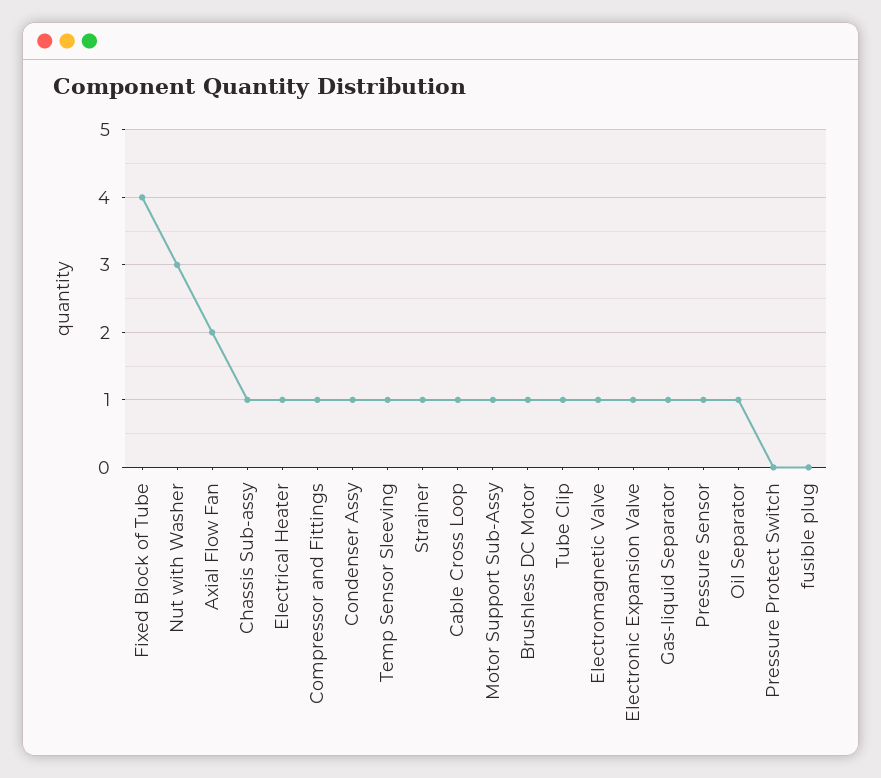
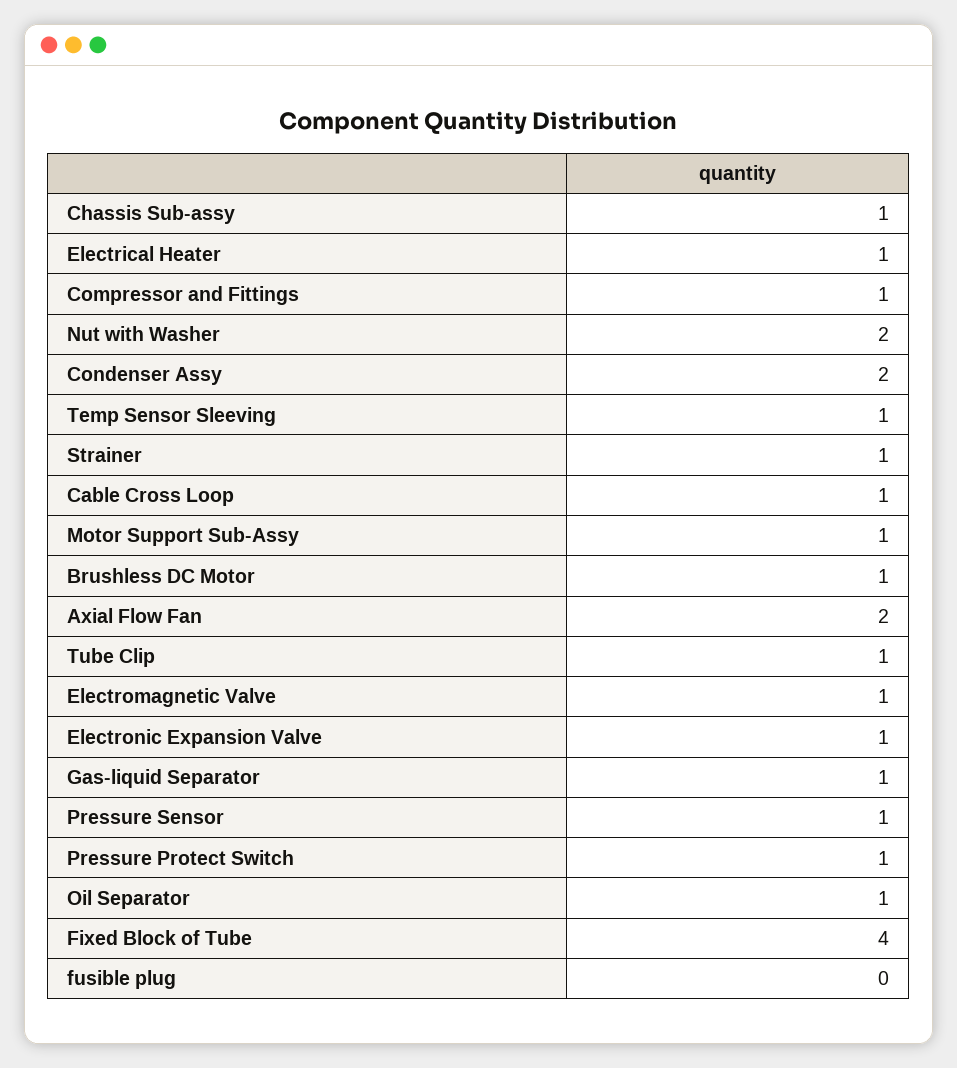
Nut with Washer: 3 -> 2
Condenser Assy: 1 -> 2
Pressure Protect Switch: 0 -> 1

